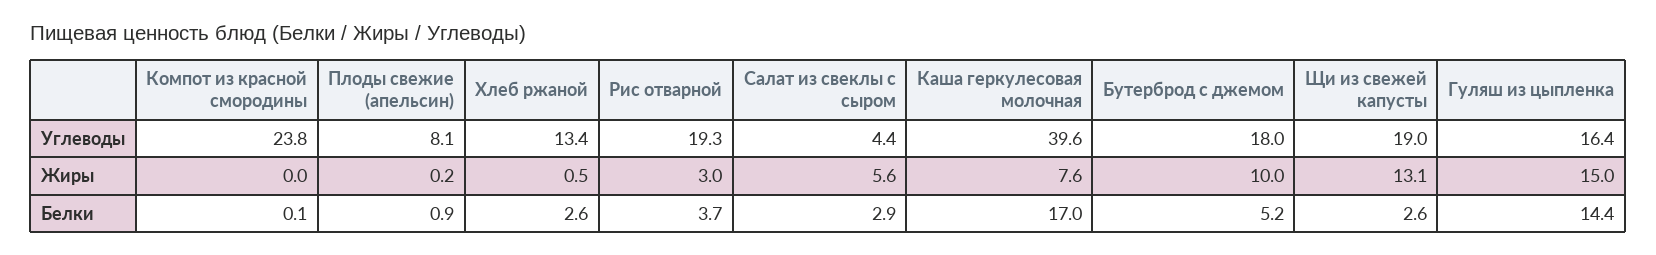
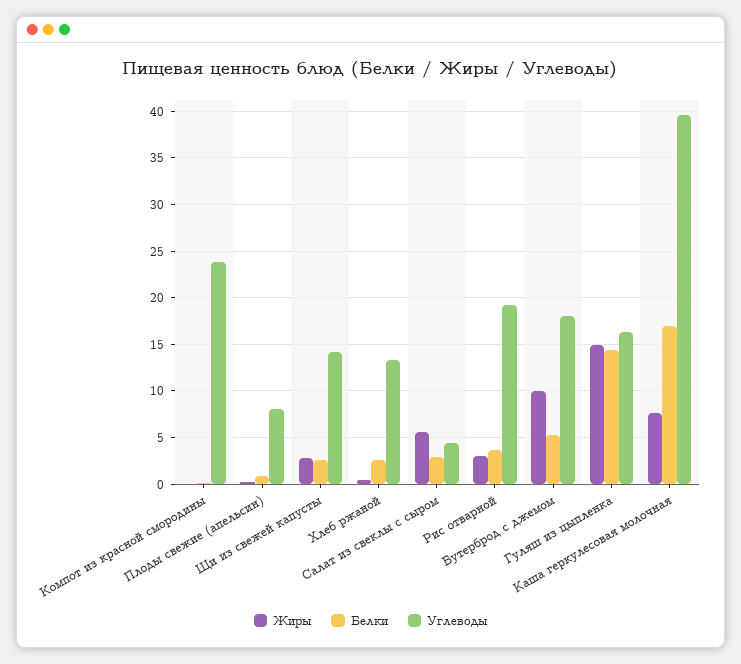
Углеводы, Щи из свежей капусты: 19 -> 14
Жиры, Щи из свежей капусты: 13.1 -> 3

